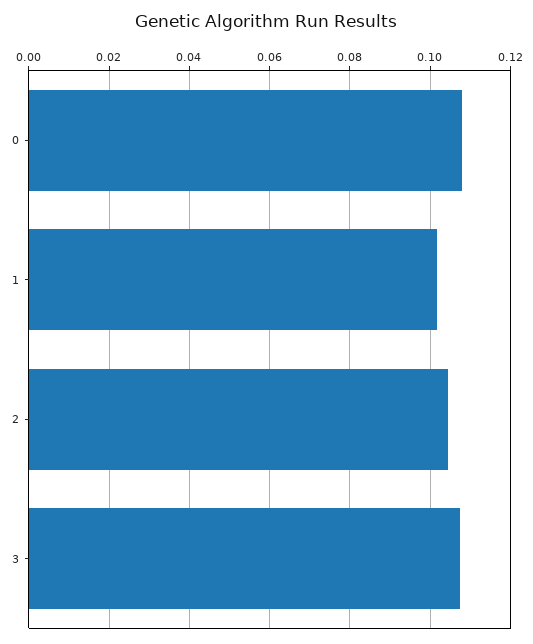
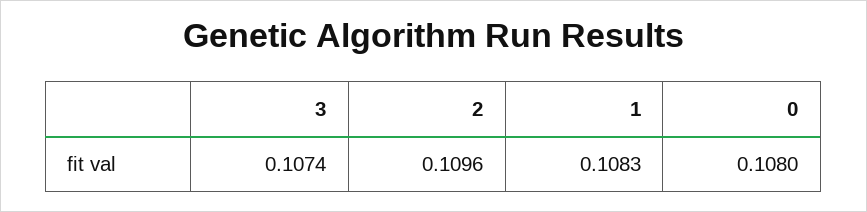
1: 0.102 -> 0.1083
2: 0.104 -> 0.1096

